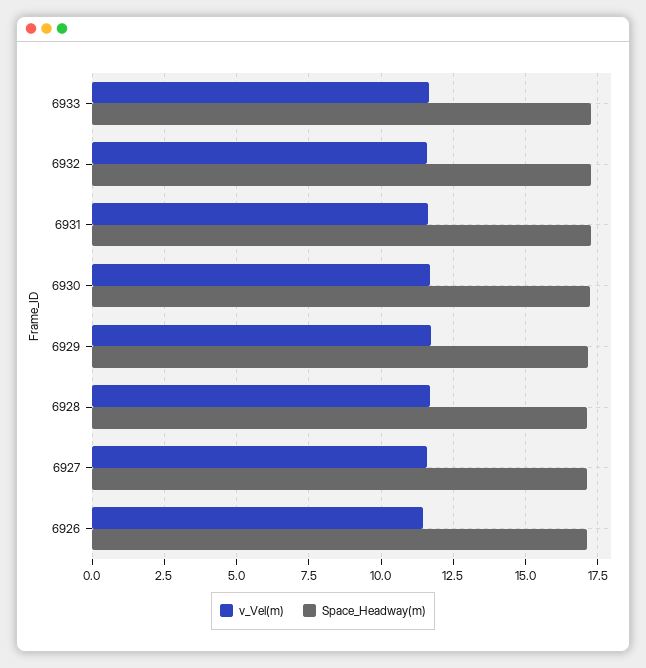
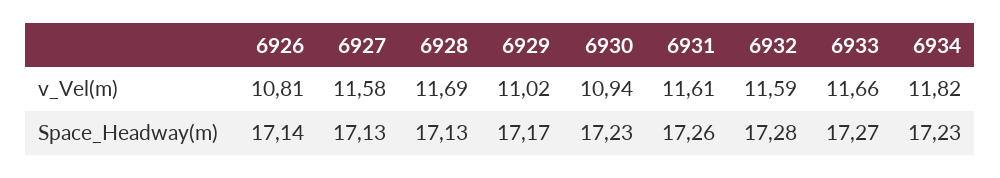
v_Vel(m), 6930: 11.75 -> 10.94
v_Vel(m), 6929: 11.75 -> 11.02
v_Vel(m), 6926: 11.5 -> 10.81
v_Vel(m), 6934: none -> 11.82
Space_Headway(m), 6934: none -> 17.23

